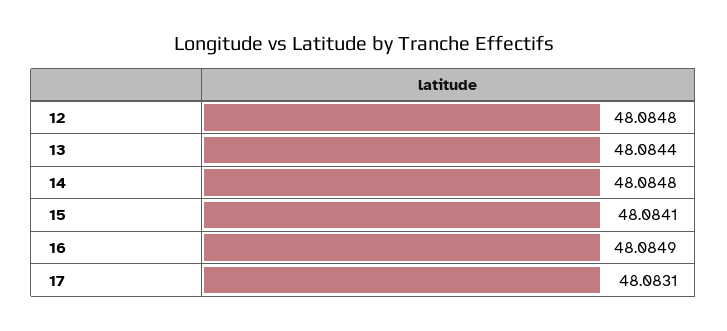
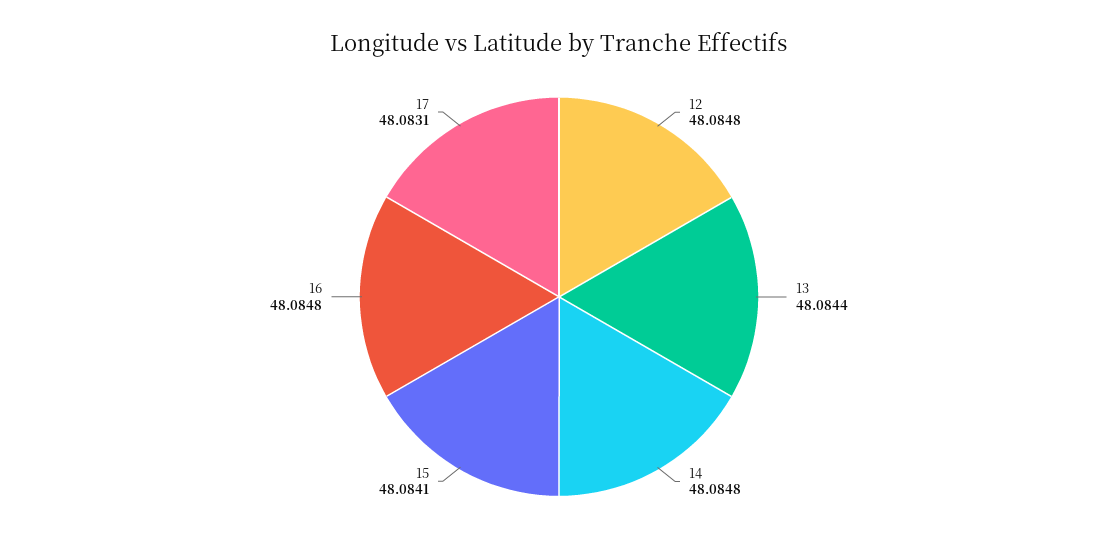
16: 48.0849 -> 48.0848

